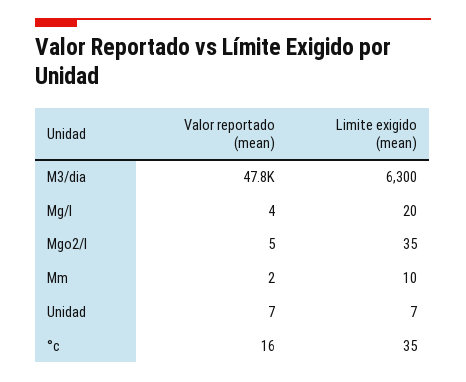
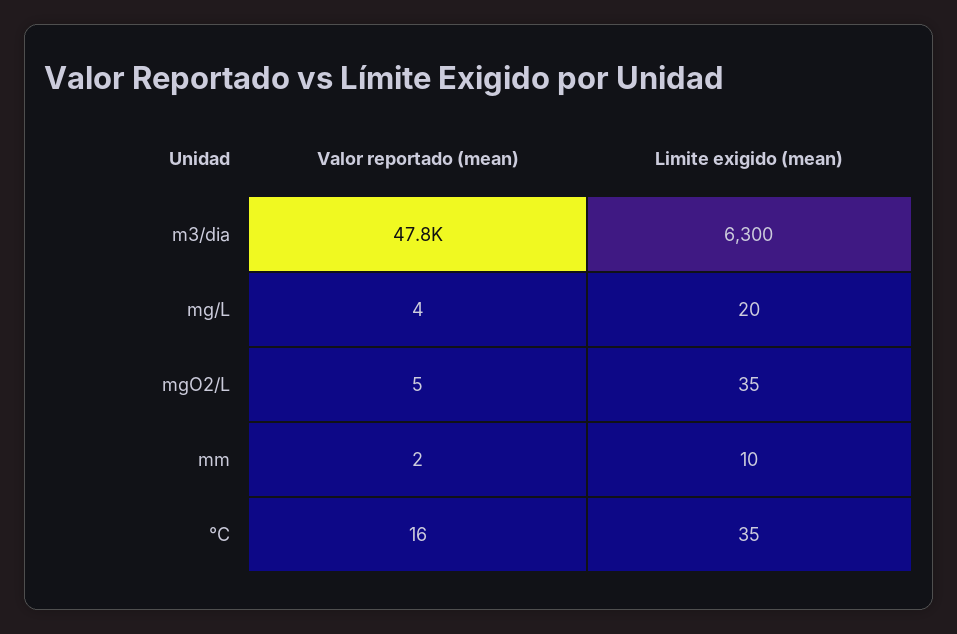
Valor reportado (mean), Unidad: 7 -> none
Limite exigido (mean), Unidad: 7 -> none

